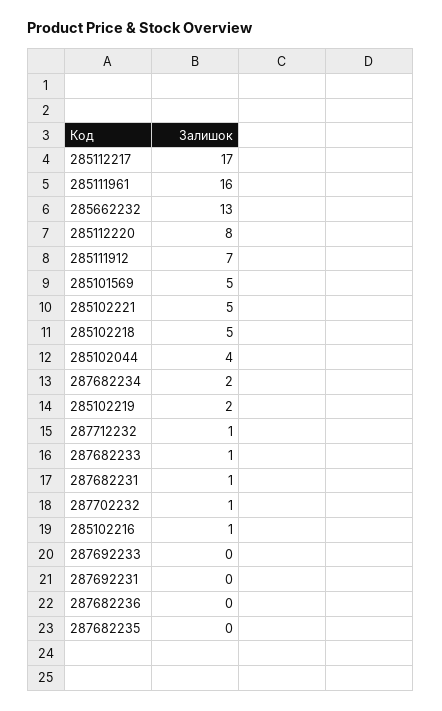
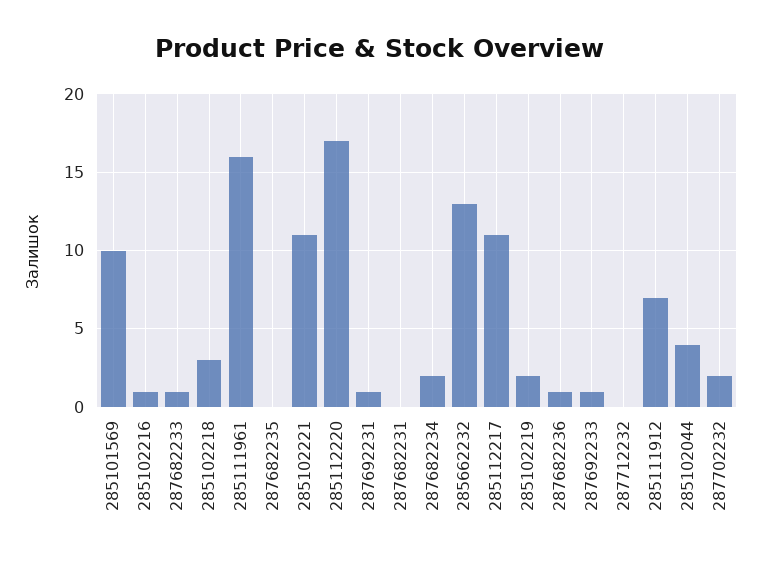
285112217: 17 -> 11
285112220: 8 -> 17
285101569: 5 -> 10
285102221: 5 -> 11
285102218: 5 -> 3
287712232: 1 -> 0
287682231: 1 -> 0
287702232: 1 -> 2
287692233: 0 -> 1
287692231: 0 -> 1
287682236: 0 -> 1

